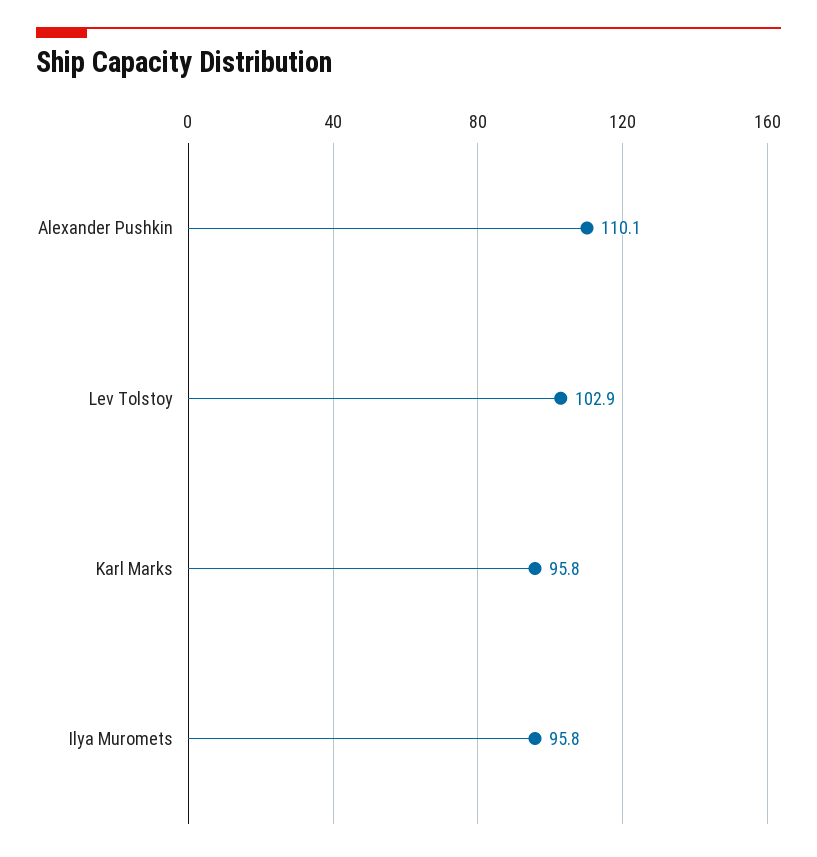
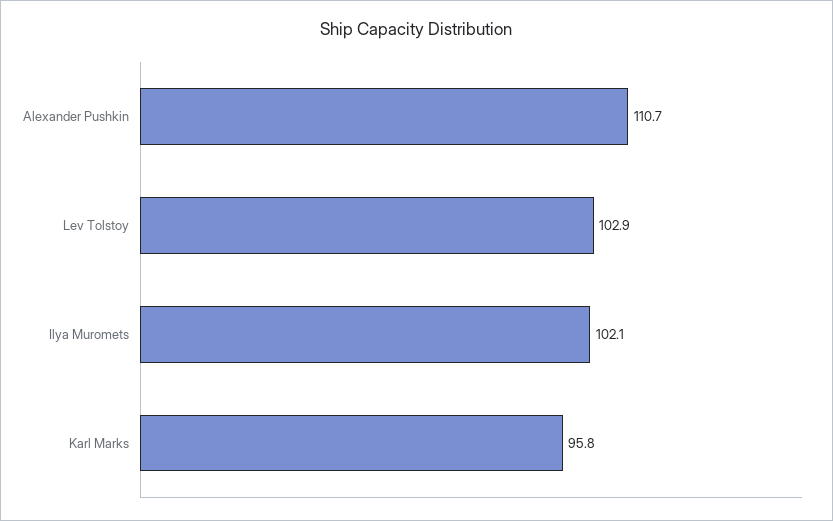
Alexander Pushkin: 110.1 -> 110.7
Ilya Muromets: 95.8 -> 102.1

